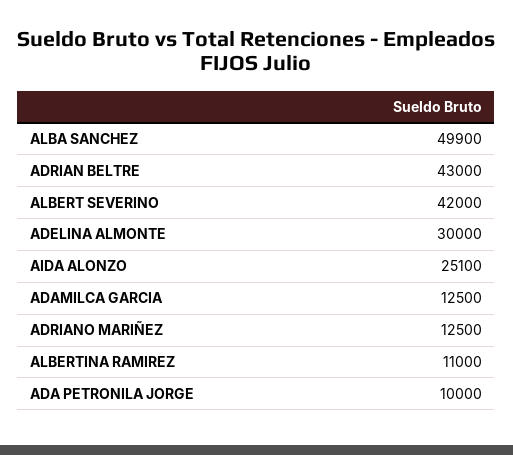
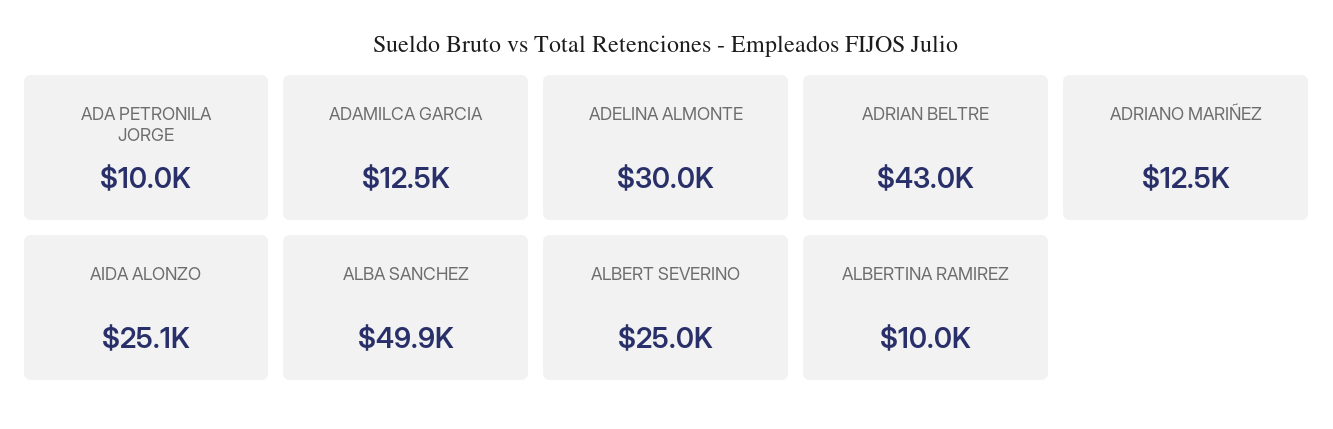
ALBERT SEVERINO: 42000 -> 25000
ALBERTINA RAMIREZ: 11000 -> 10000

